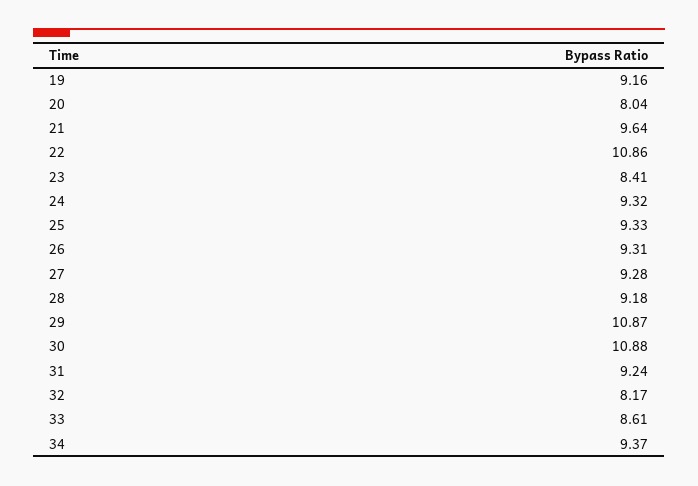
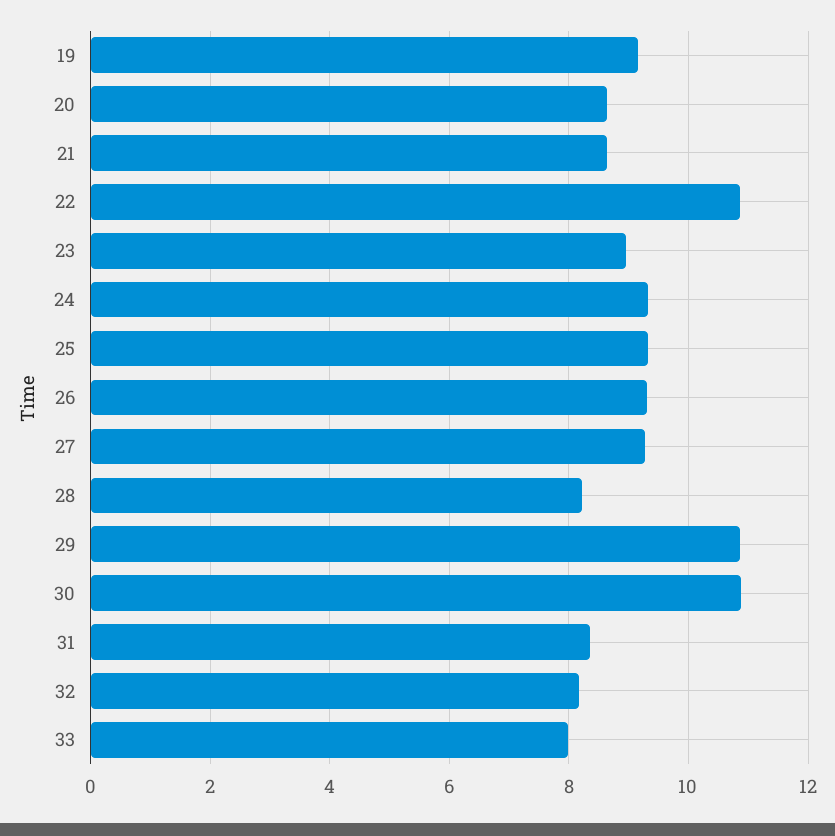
20: 8.04 -> 8.6
21: 9.64 -> 8.6
23: 8.41 -> 9
28: 9.18 -> 8.2
31: 9.24 -> 8.4
33: 8.61 -> 8
34: 9.37 -> none

